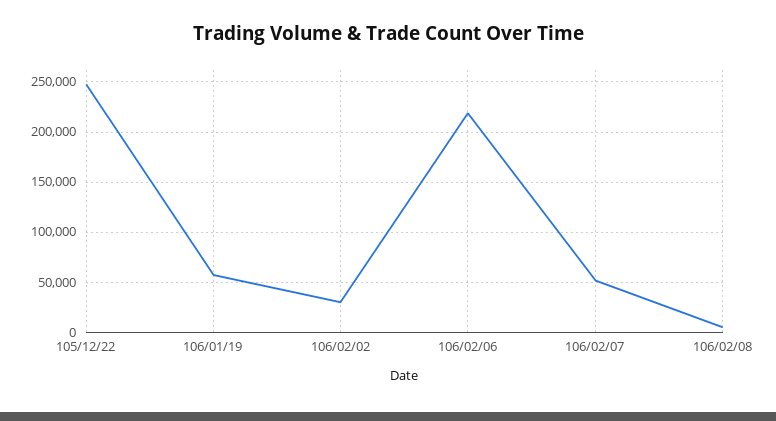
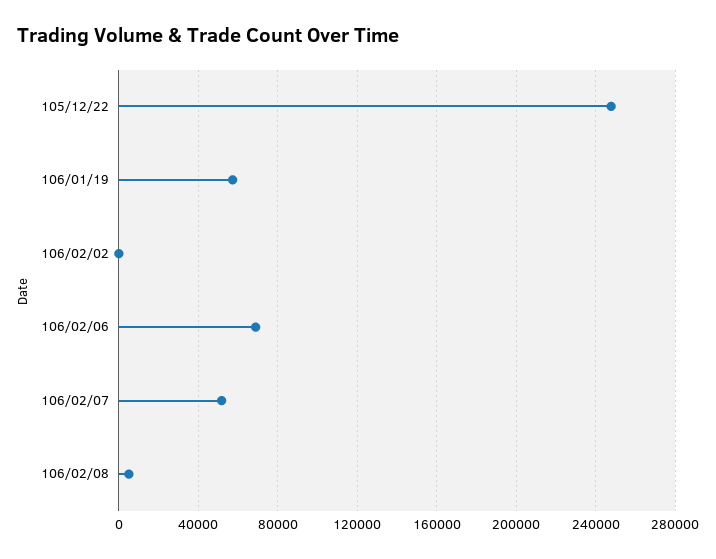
106/02/02: 30000 -> 0
106/02/06: 220000 -> 70000

